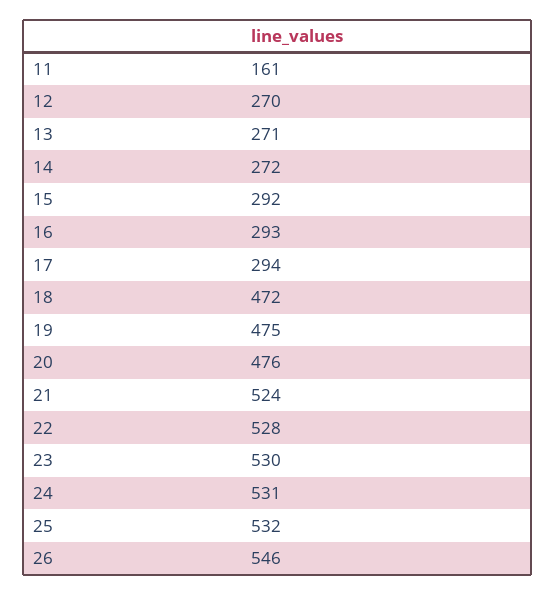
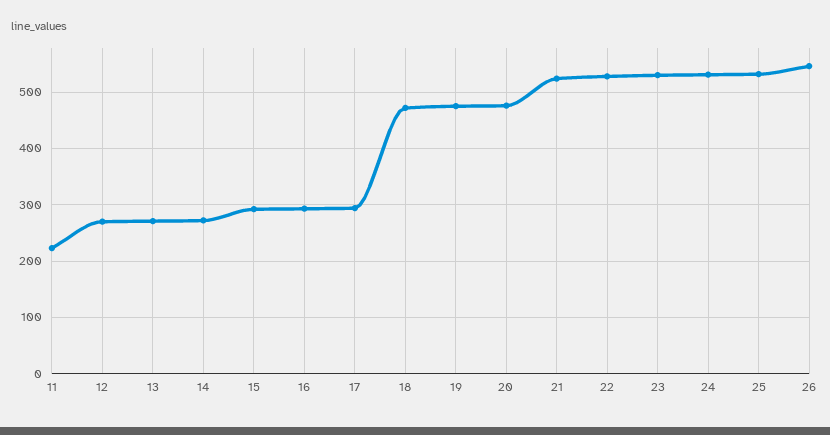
11: 161 -> 220

